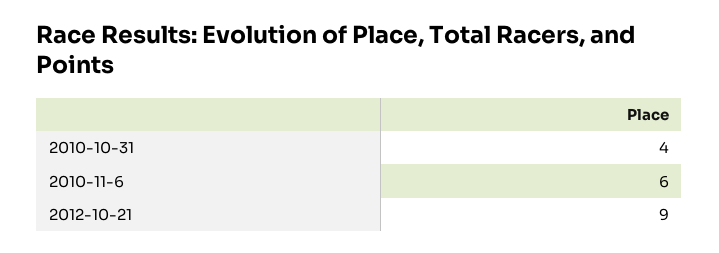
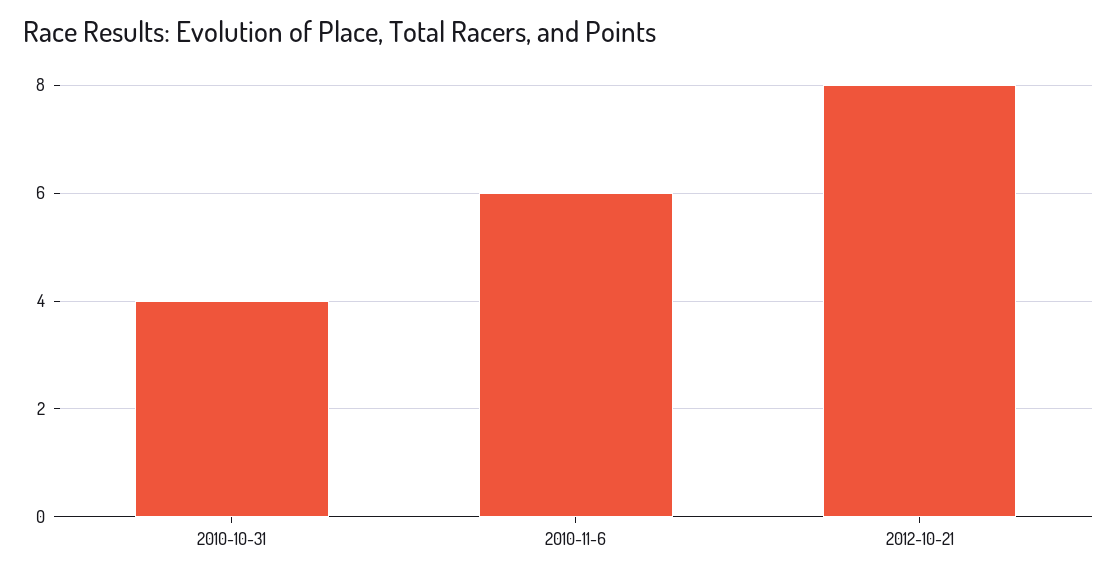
2012-10-21: 9 -> 8

